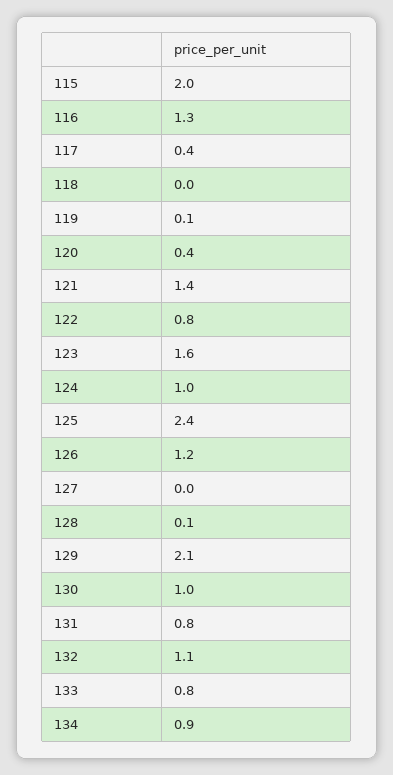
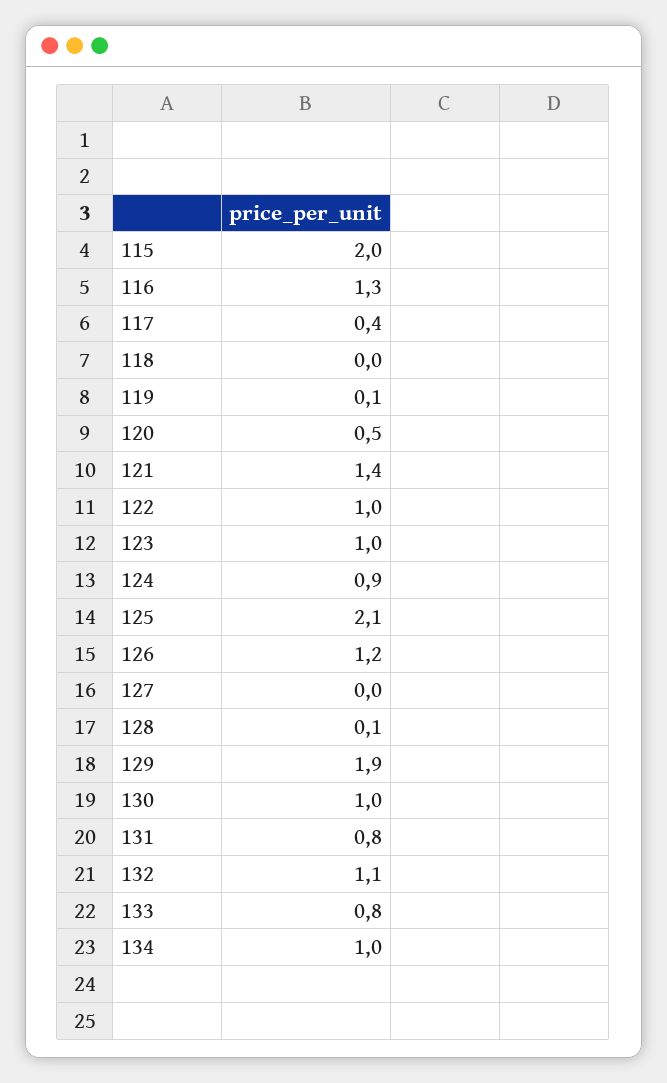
120: 0.4 -> 0.5
122: 0.8 -> 1
123: 1.6 -> 1
124: 1 -> 0.9
125: 2.4 -> 2.1
129: 2.1 -> 1.9
134: 0.9 -> 1

